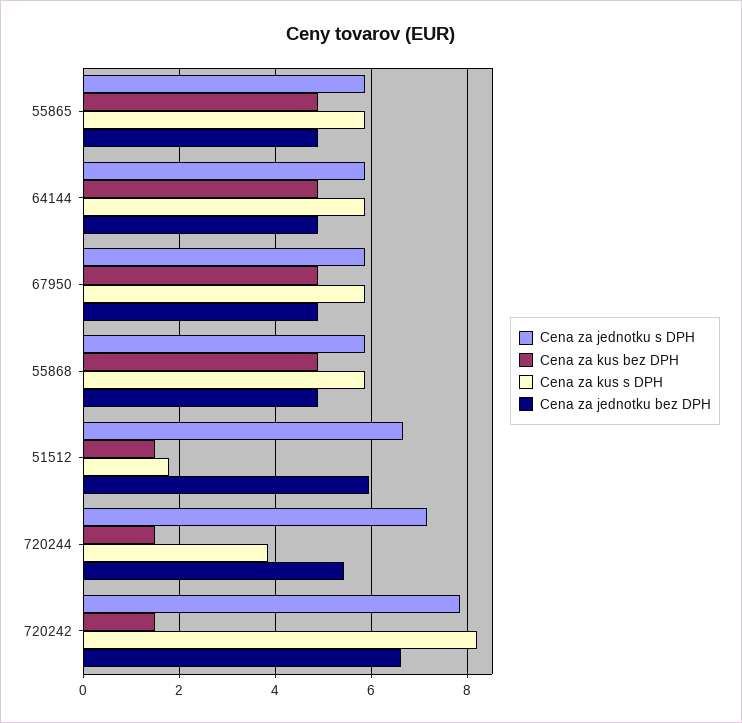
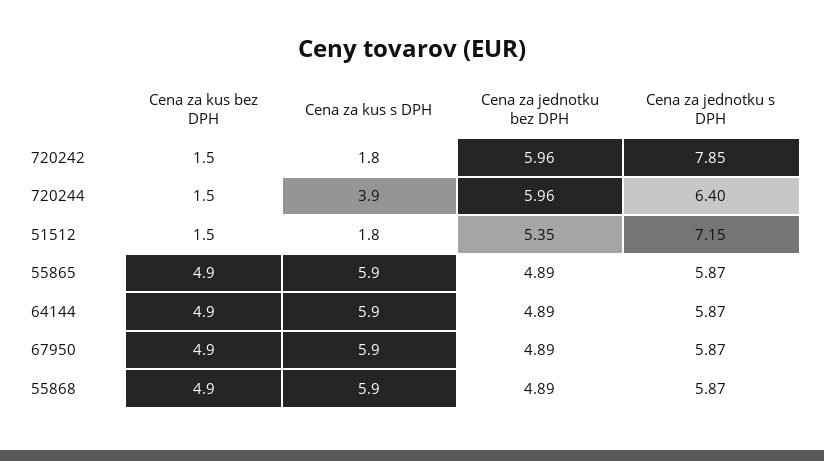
Cena za jednotku s DPH, 51512: 6.6 -> 7.15
Cena za jednotku bez DPH, 51512: 6 -> 5.35
Cena za jednotku s DPH, 720244: 7.2 -> 6.4
Cena za jednotku bez DPH, 720244: 5.4 -> 5.96
Cena za kus s DPH, 720242: 8.2 -> 1.8
Cena za jednotku bez DPH, 720242: 6.6 -> 5.96

